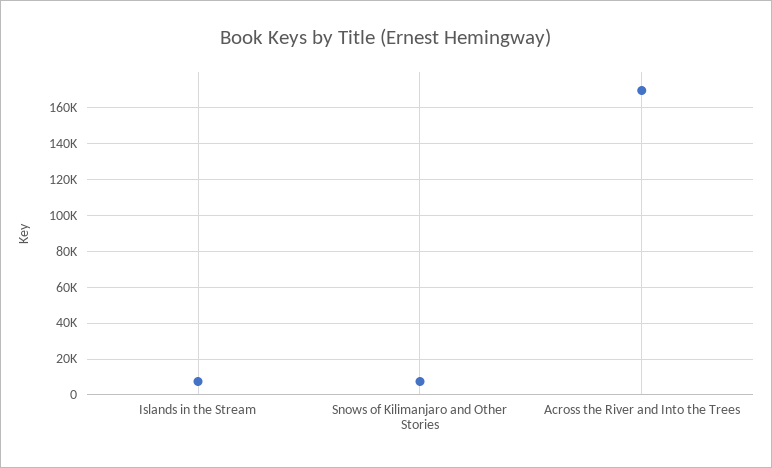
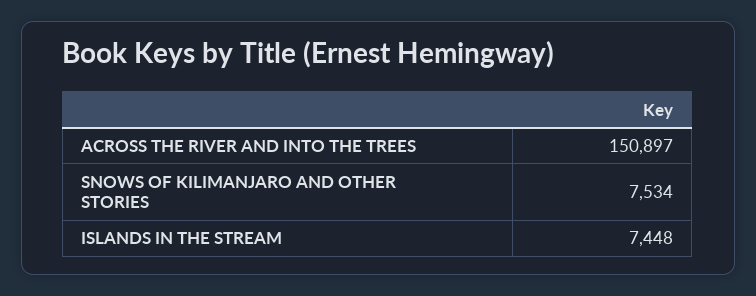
Across the River and Into the Trees: 170000 -> 150897

